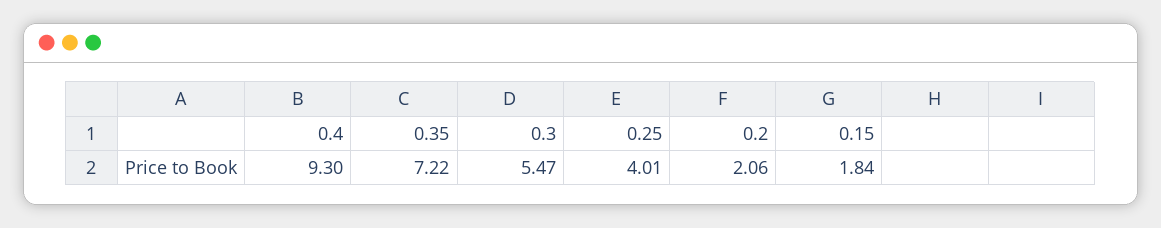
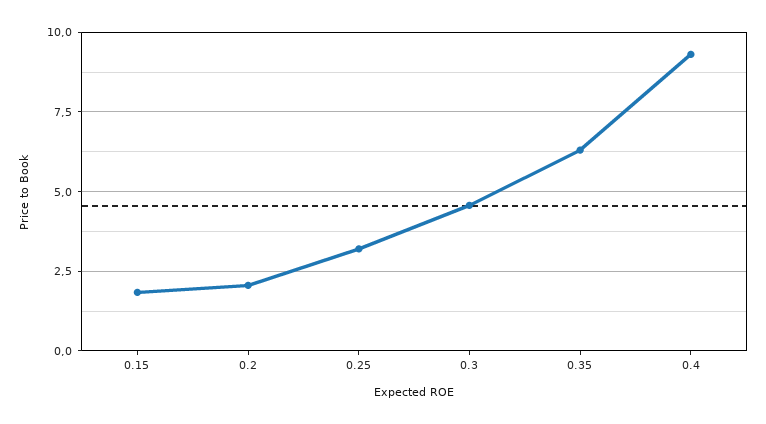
0.35: 7.22 -> 6.25
0.3: 5.47 -> 4.5
0.25: 4.01 -> 3.25

